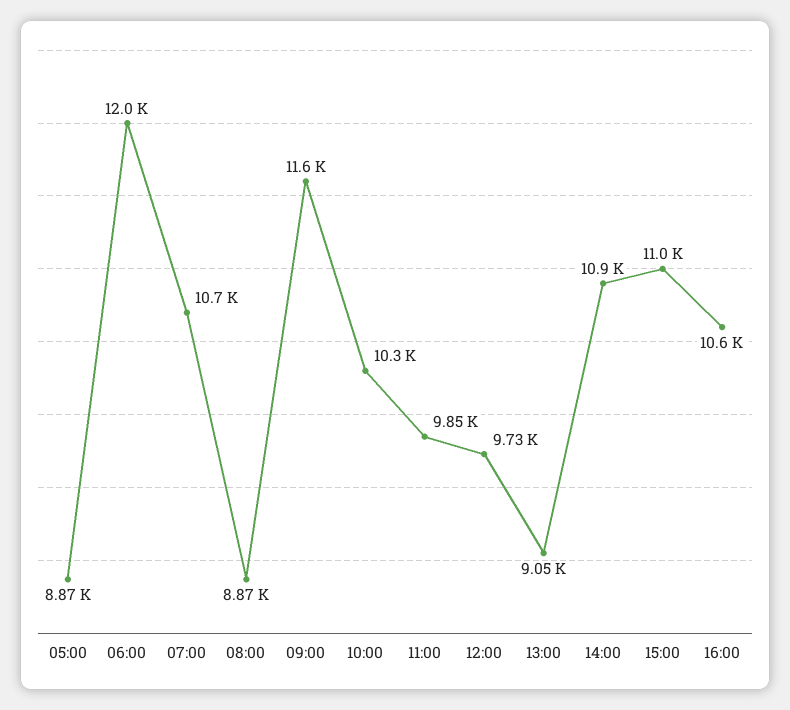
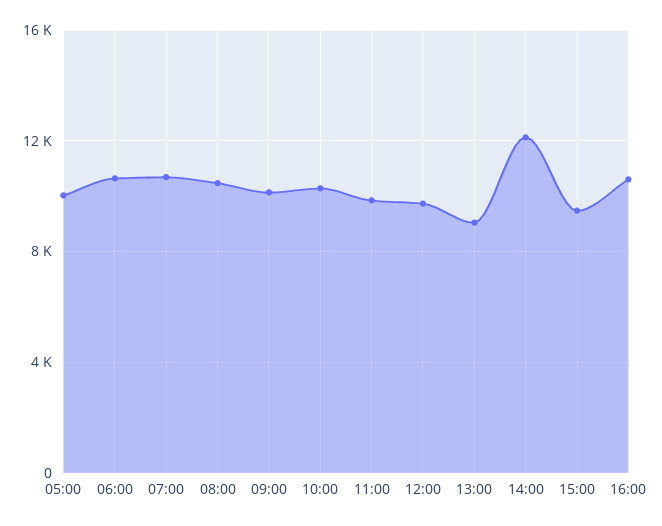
05:00: 8870 -> 10000
06:00: 12000 -> 10500
08:00: 8870 -> 10500
09:00: 11600 -> 10000
14:00: 10900 -> 12000
15:00: 11000 -> 9500

